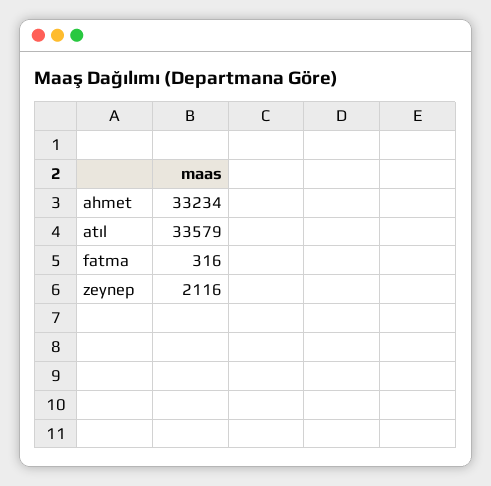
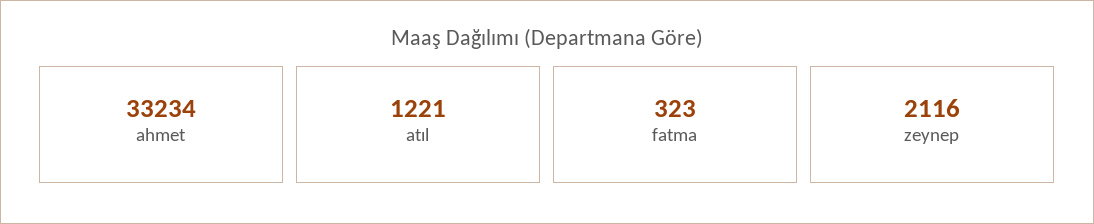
atıl: 33579 -> 1221
fatma: 316 -> 323

